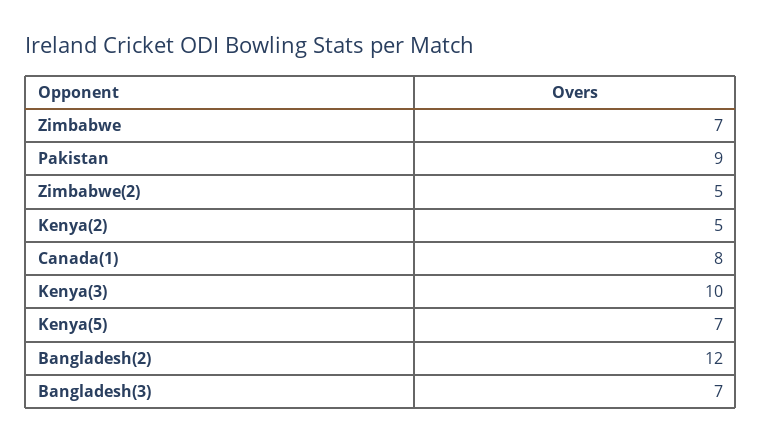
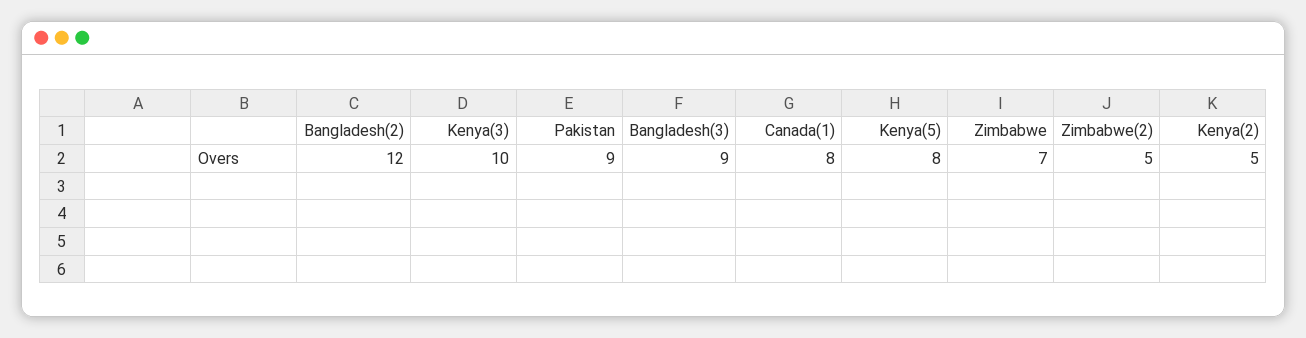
Kenya(5): 7 -> 8
Bangladesh(3): 7 -> 9

